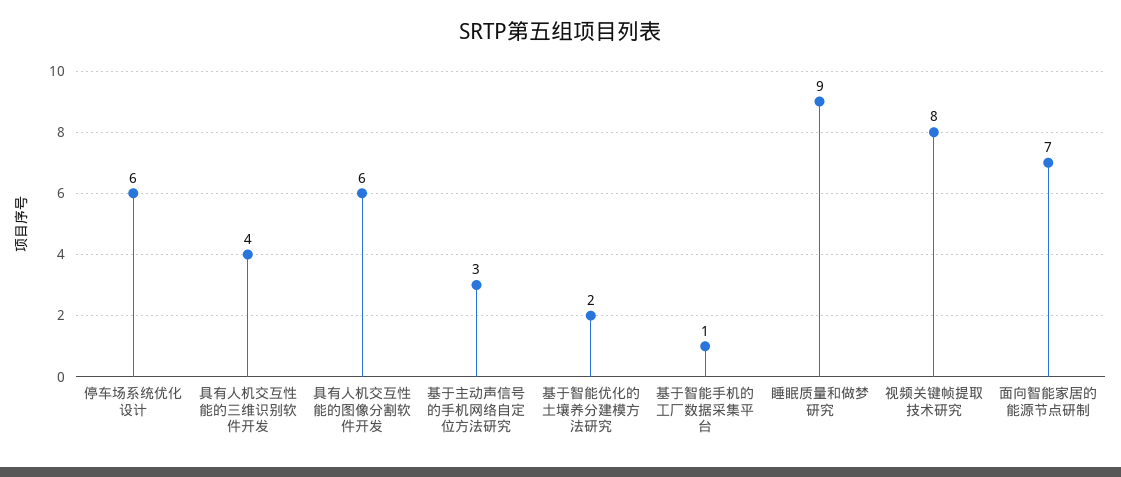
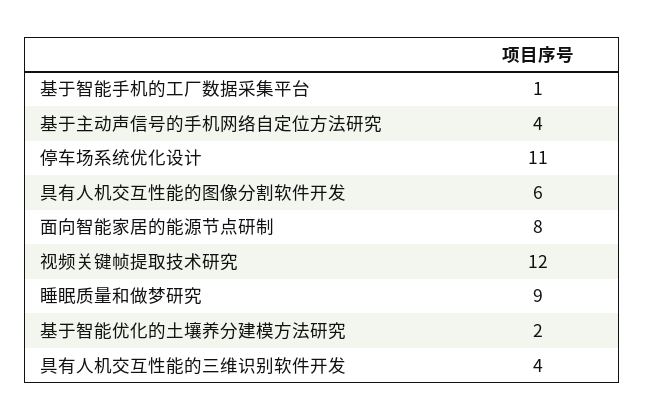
停车场系统优化设计: 6 -> 11
基于主动声信号的手机网络自定位方法研究: 3 -> 4
视频关键帧提取技术研究: 8 -> 12
面向智能家居的能源节点研制: 7 -> 8

